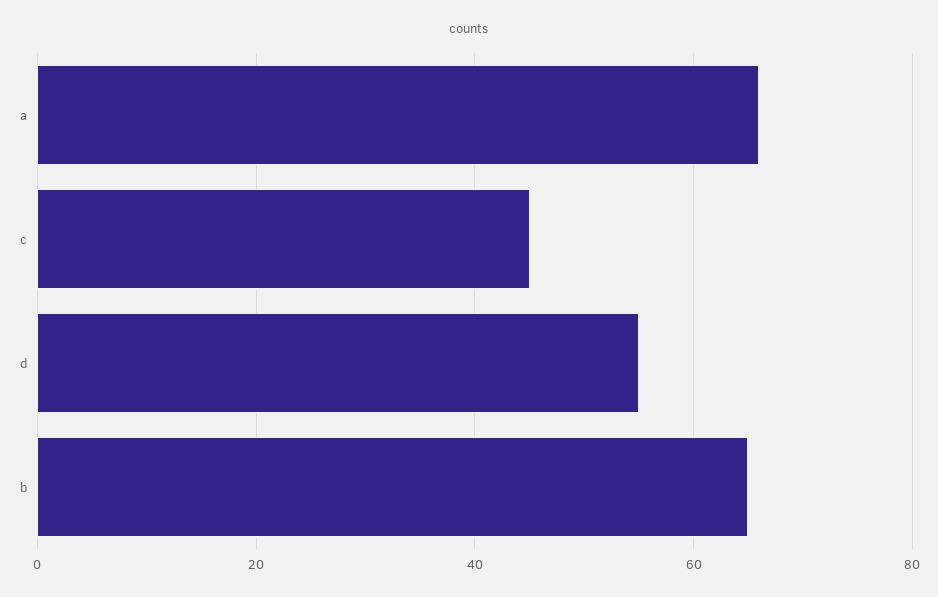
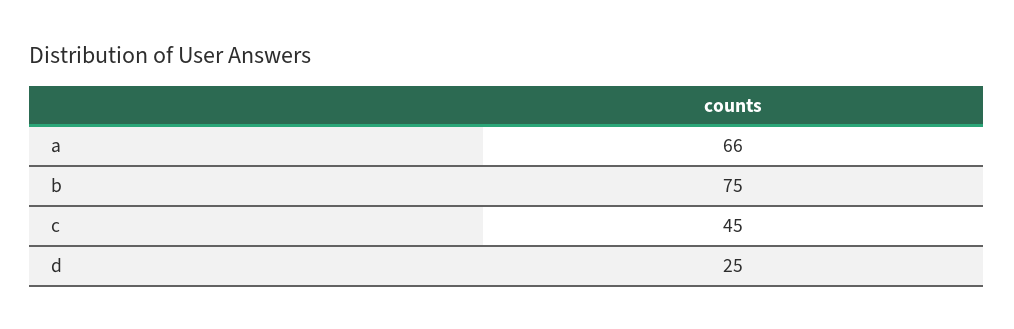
d: 55 -> 25
b: 65 -> 75

